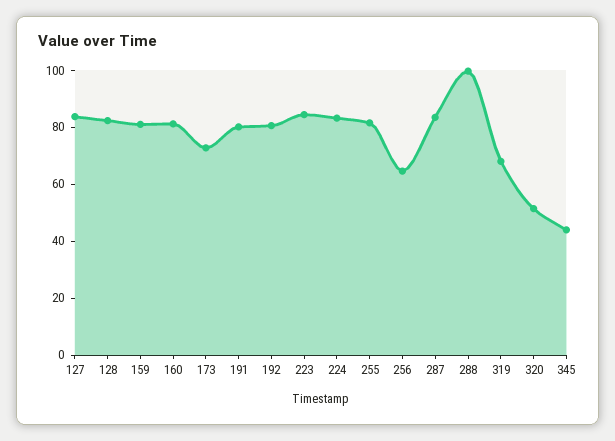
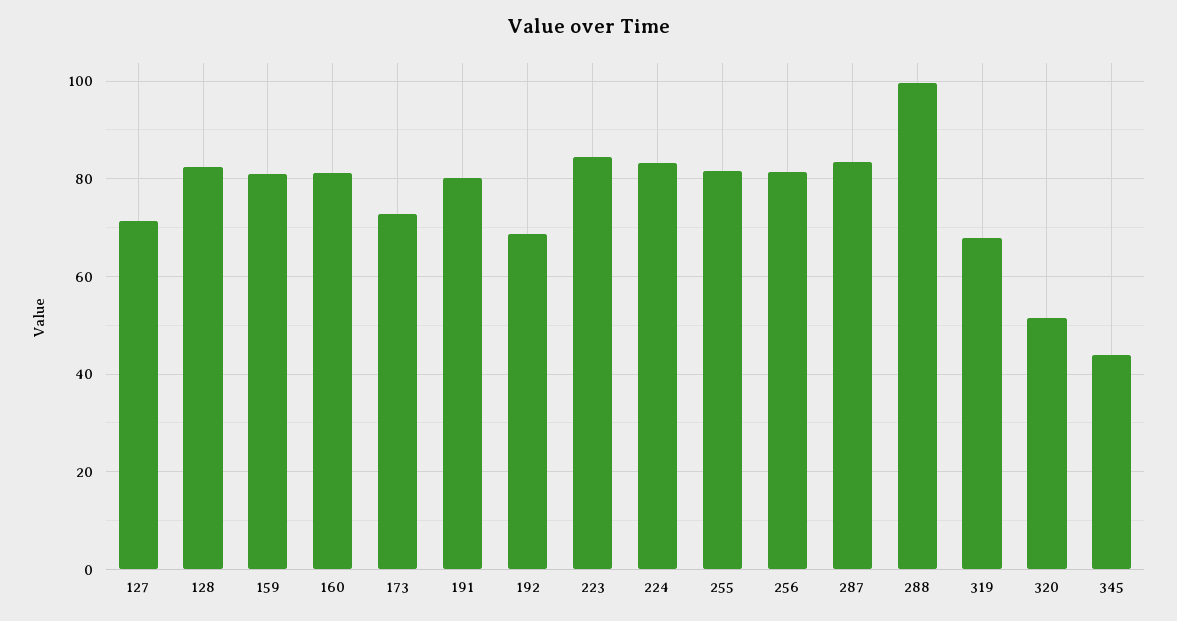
127: 85 -> 72
192: 80 -> 68
256: 65 -> 82

